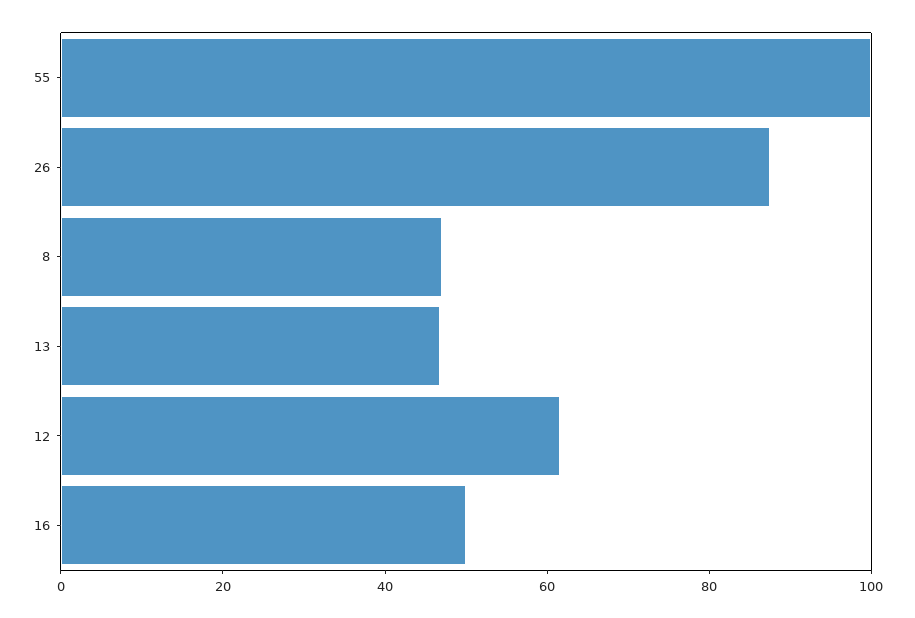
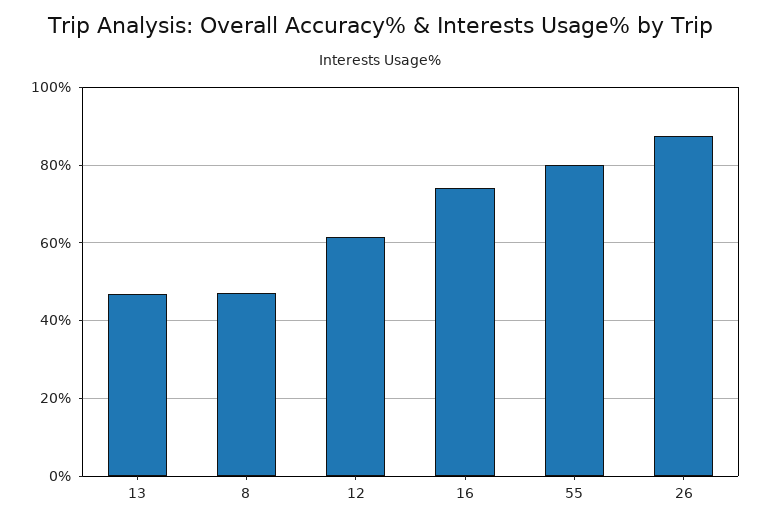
55: 100 -> 80
16: 50 -> 74

